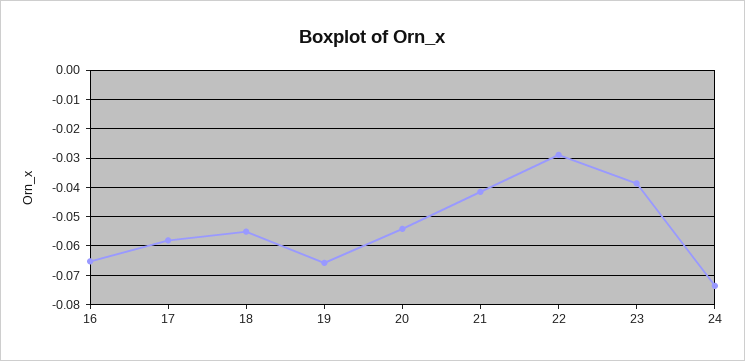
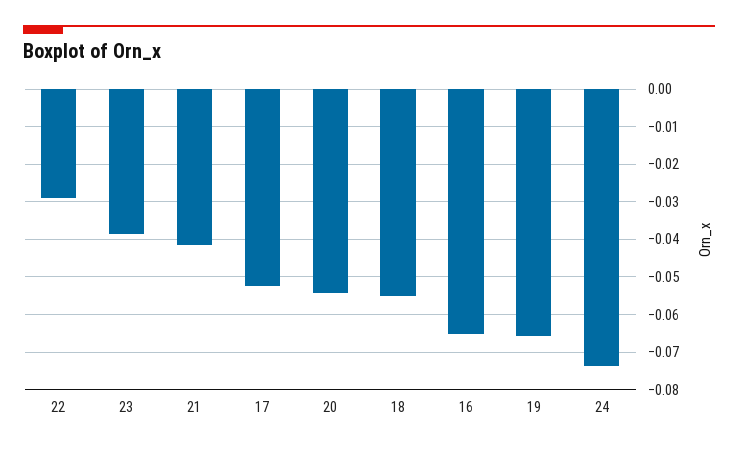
17: -0.0575 -> -0.052

